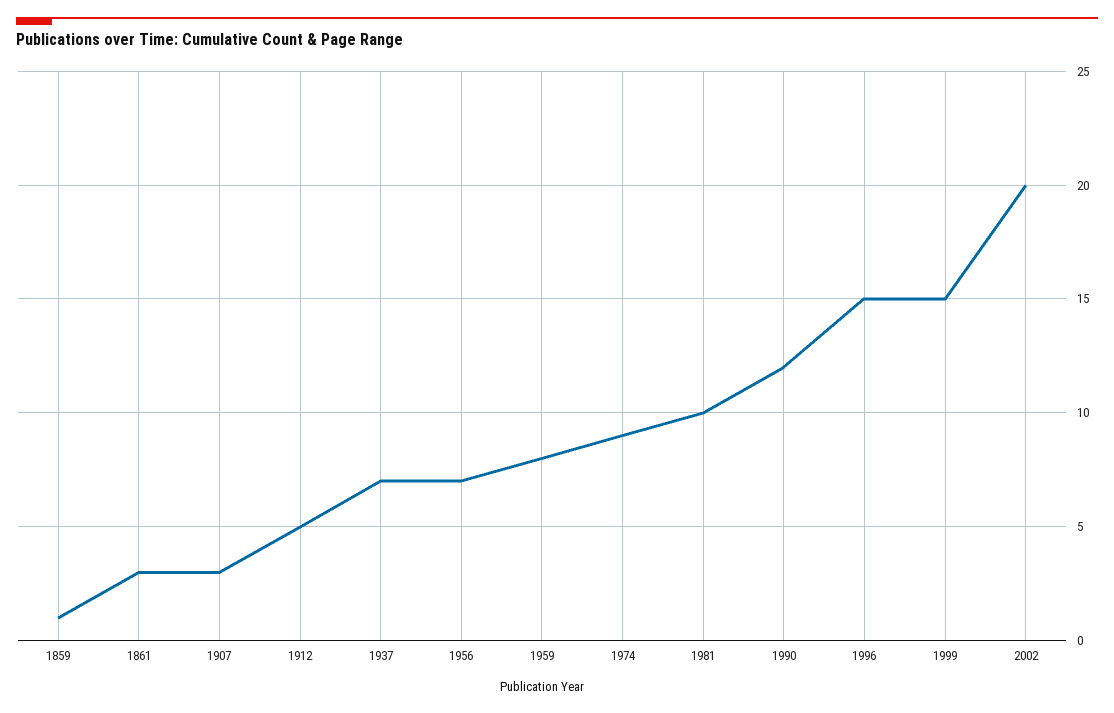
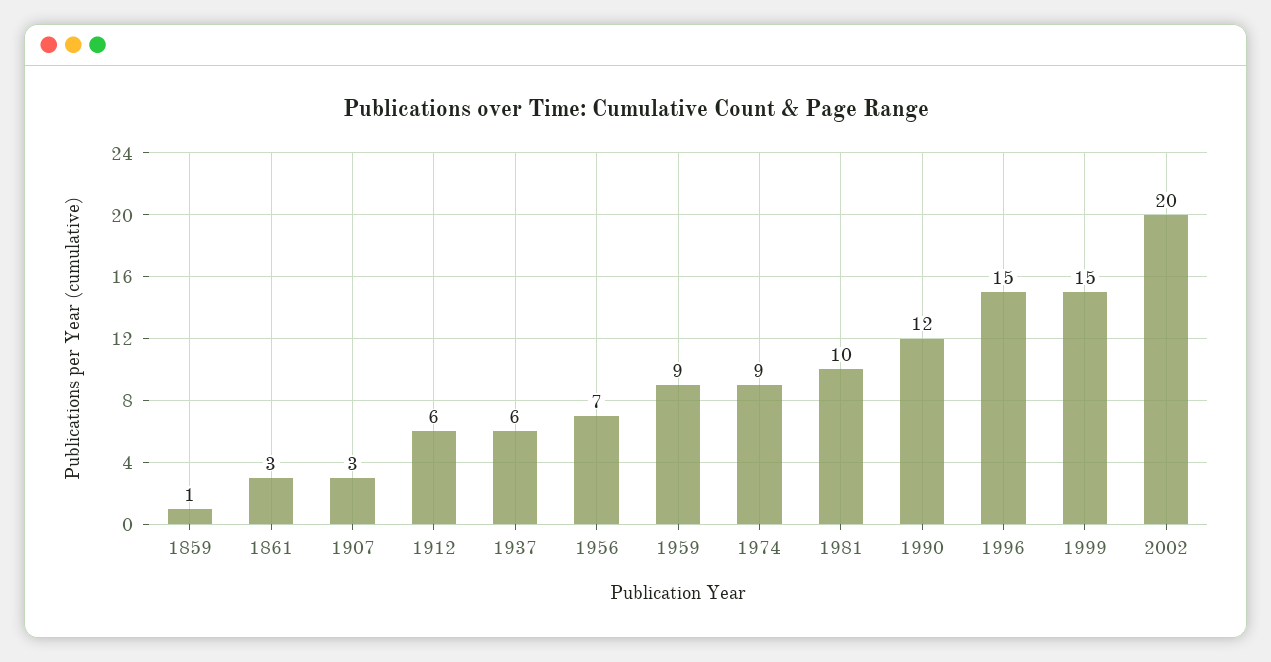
1912: 5 -> 6
1937: 7 -> 6
1959: 8 -> 9

